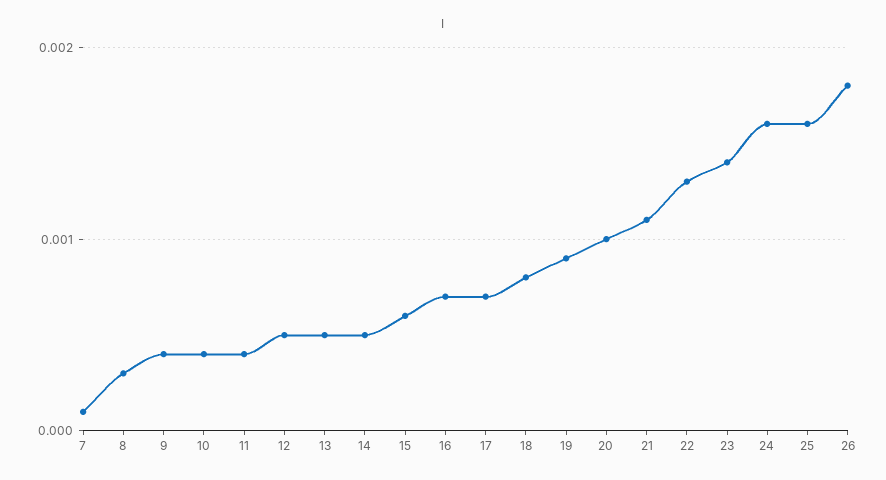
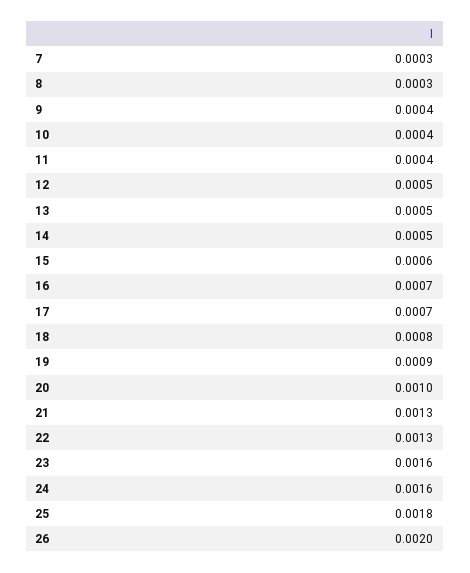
7: 0.0001 -> 0.0003
21: 0.0011 -> 0.0013
23: 0.0014 -> 0.0016
25: 0.0016 -> 0.0018
26: 0.0018 -> 0.002

